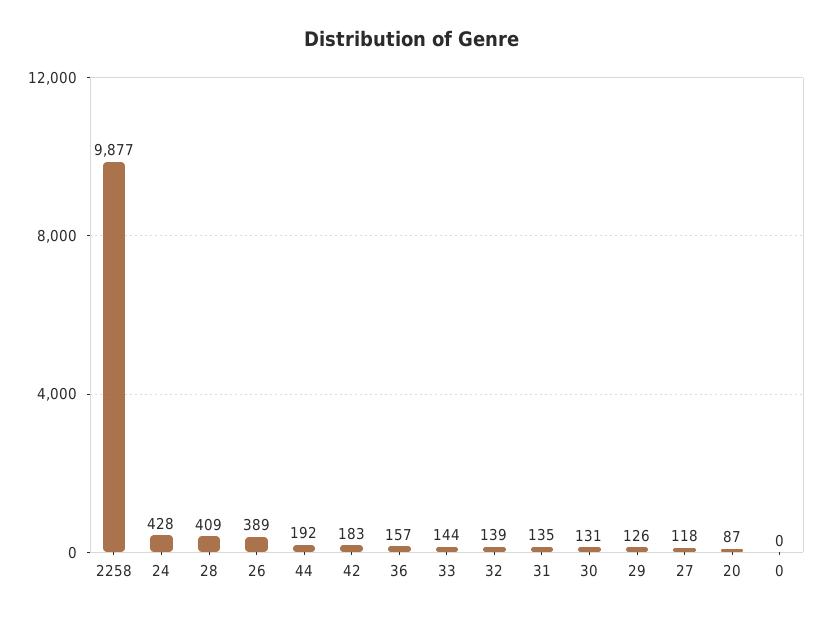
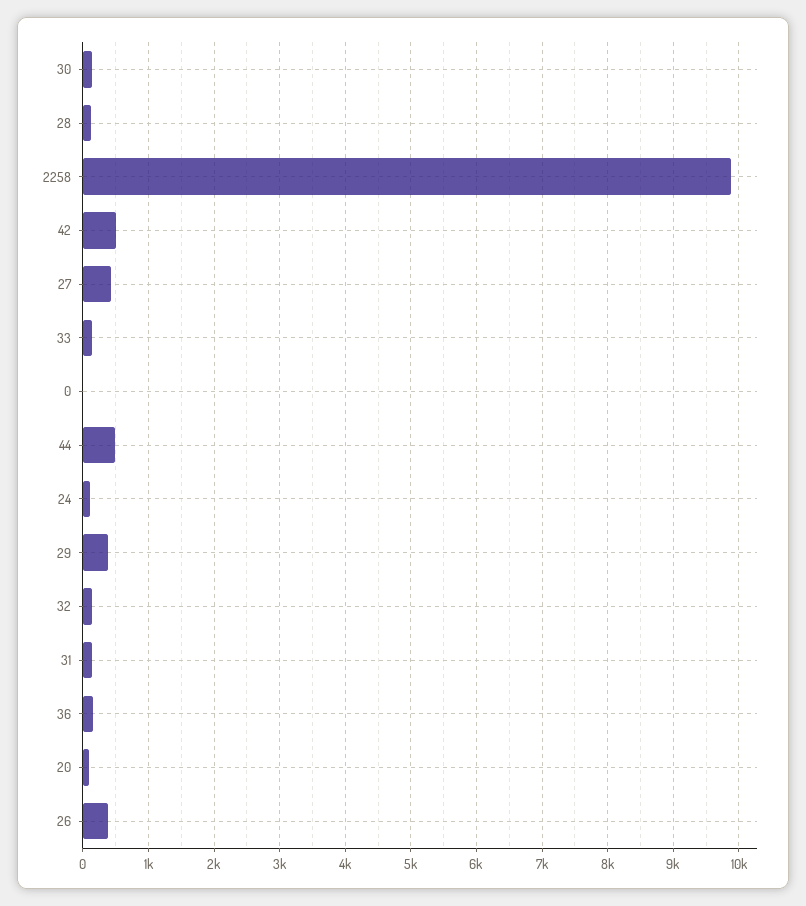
24: 428 -> 100
28: 409 -> 100
44: 192 -> 500
42: 183 -> 500
29: 126 -> 400
27: 118 -> 400

